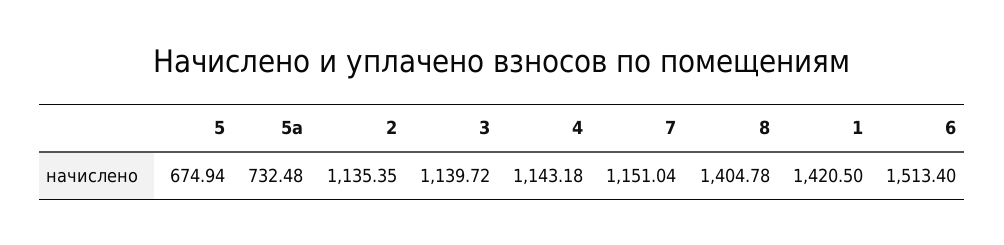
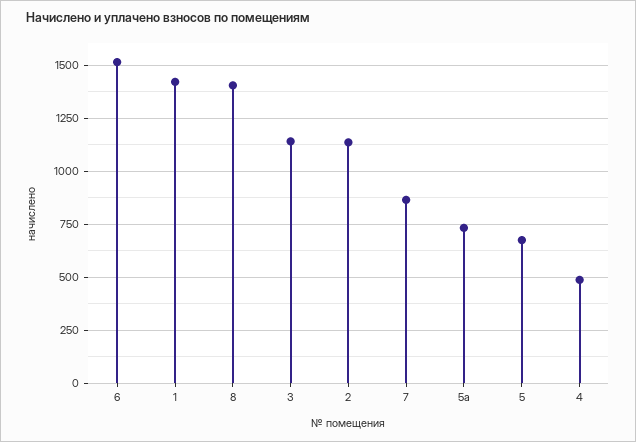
4: 1143.18 -> 500
7: 1151.04 -> 850

